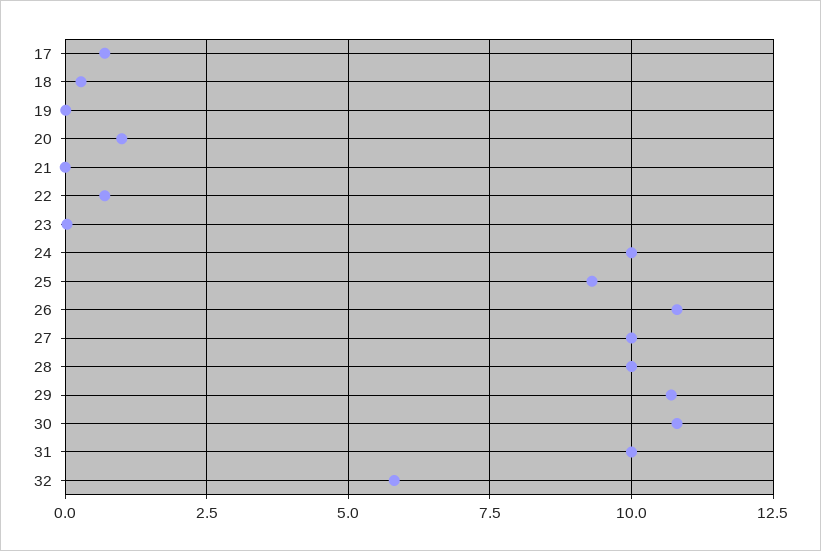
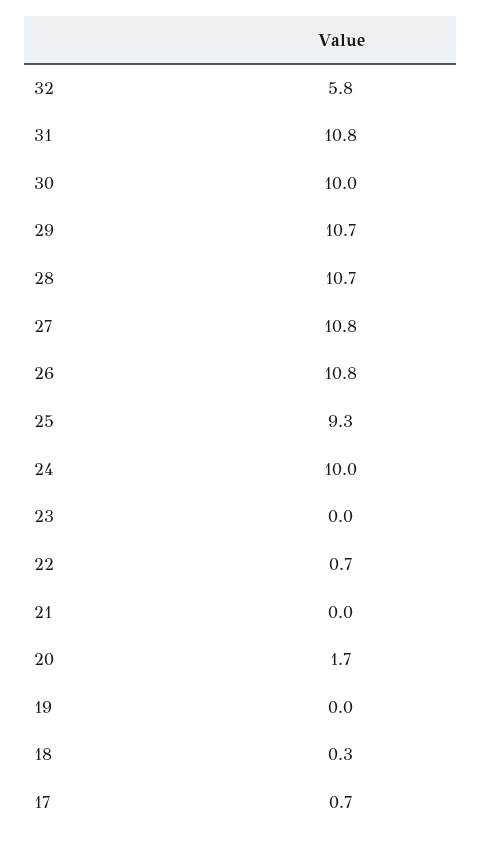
20: 1 -> 1.7
27: 10 -> 10.8
28: 10 -> 10.7
30: 10.75 -> 10
31: 10 -> 10.8

